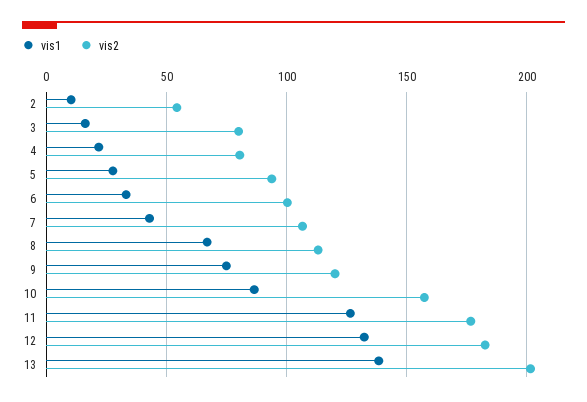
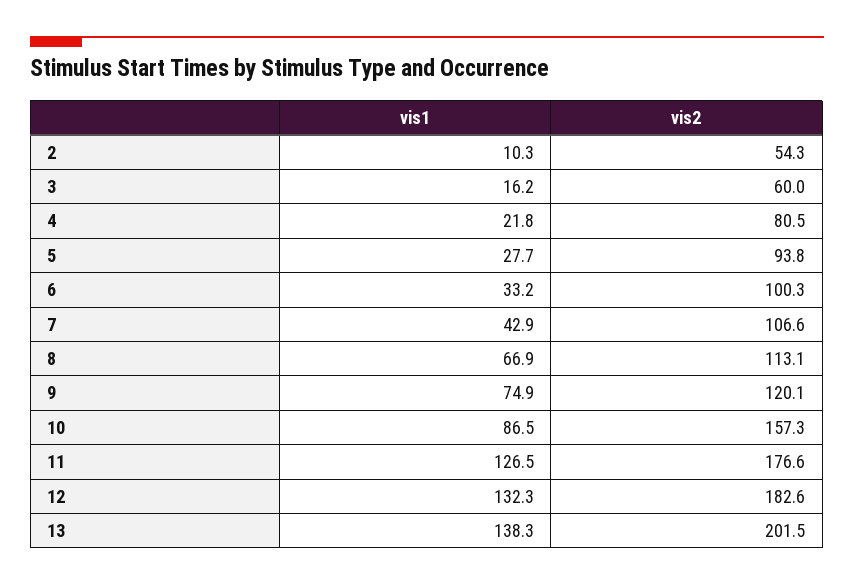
vis2, 3: 80 -> 60

